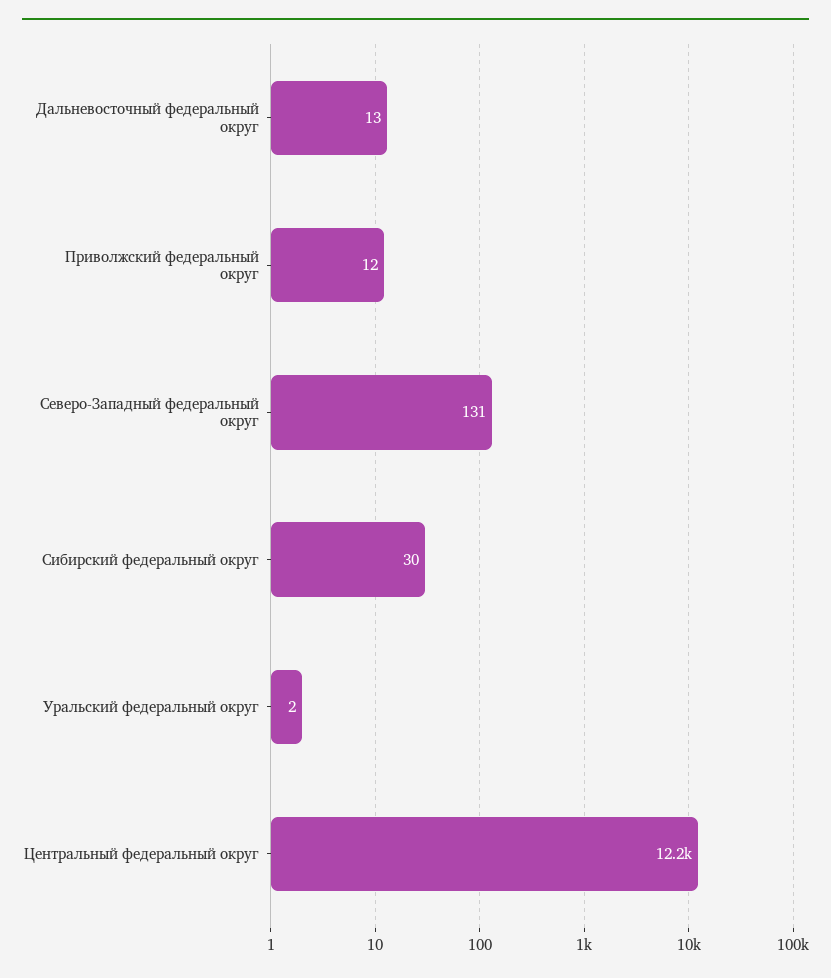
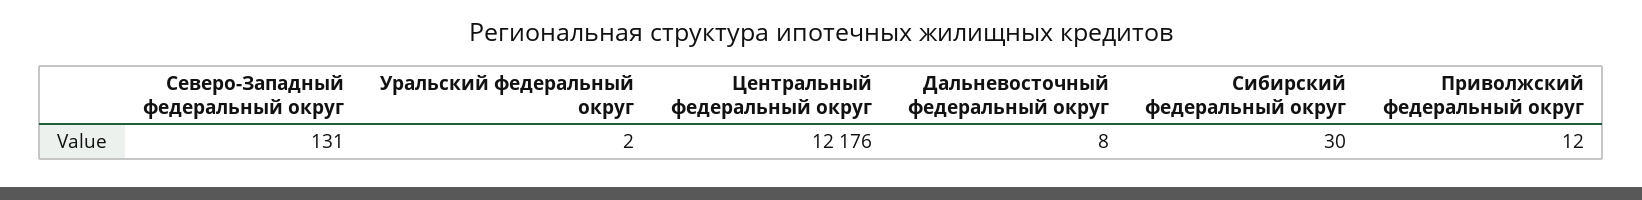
Дальневосточный федеральный округ: 13 -> 8

